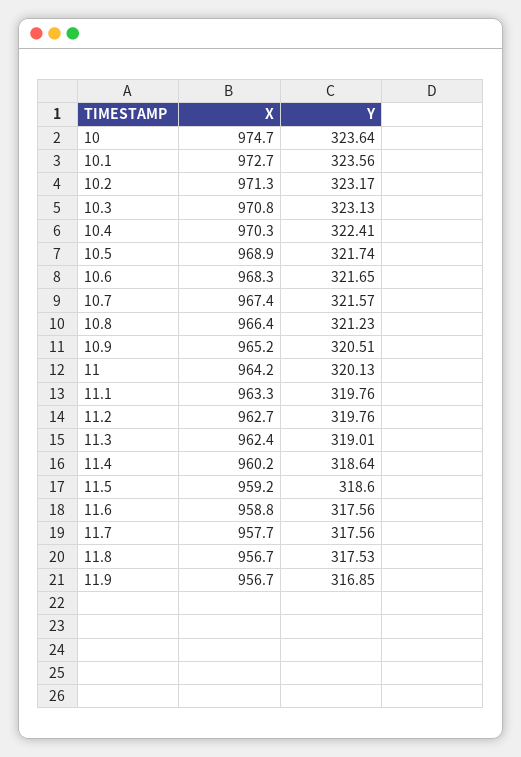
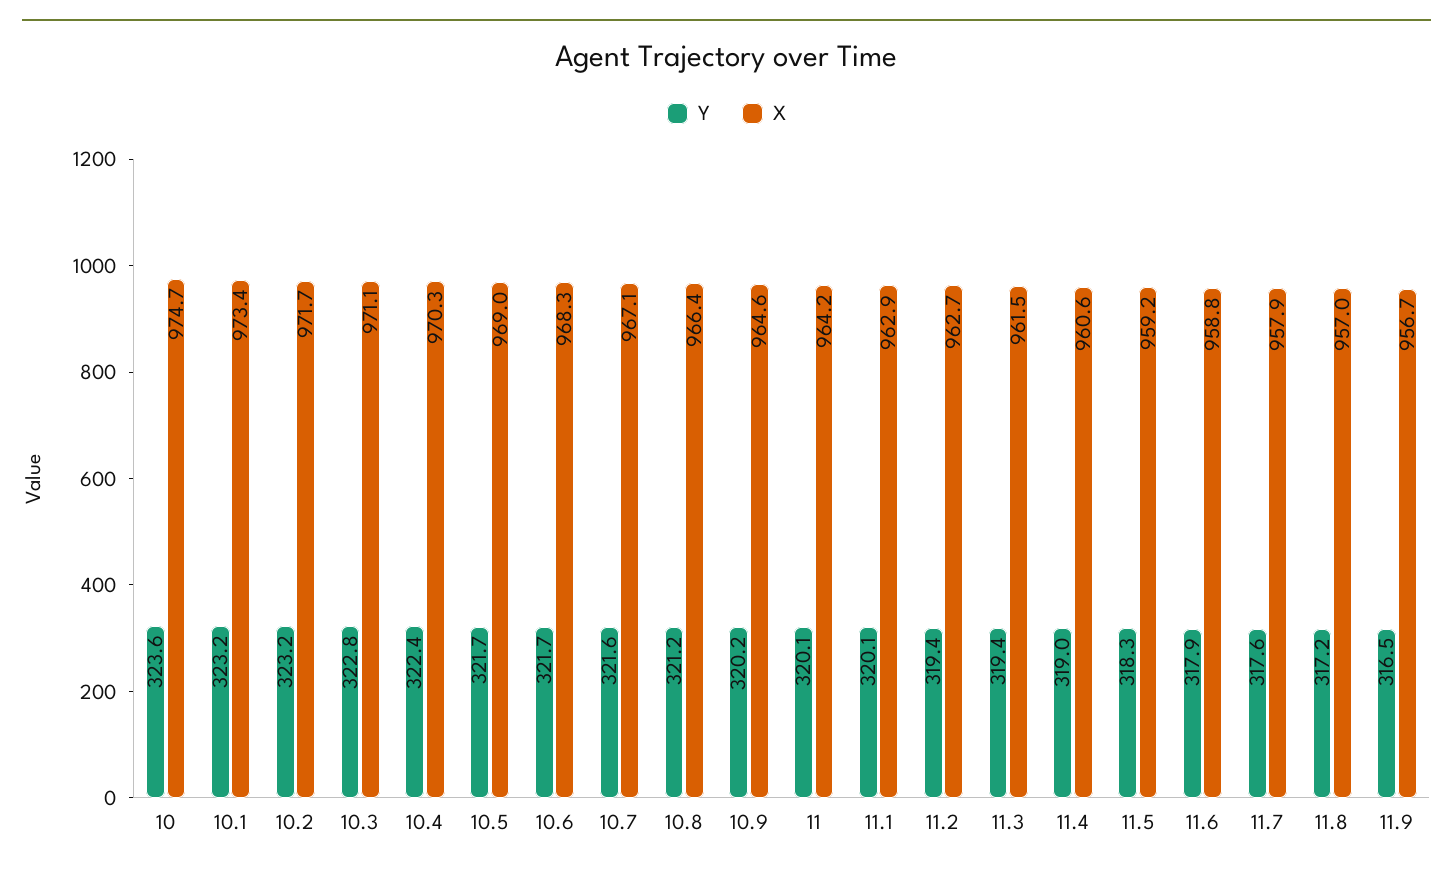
X, 10.1: 972.7 -> 973.4
Y, 10.1: 323.56 -> 323.2
X, 10.2: 971.3 -> 971.7
X, 10.3: 970.8 -> 971.1
Y, 10.3: 323.13 -> 322.8
X, 10.5: 968.9 -> 969
X, 10.7: 967.4 -> 967.1
X, 10.9: 965.2 -> 964.6
Y, 10.9: 320.51 -> 320.2
X, 11.1: 963.3 -> 962.9
Y, 11.1: 319.76 -> 320.1
Y, 11.2: 319.76 -> 319.4
X, 11.3: 962.4 -> 961.5
Y, 11.3: 319.01 -> 319.4
X, 11.4: 960.2 -> 960.6
Y, 11.4: 318.64 -> 319
Y, 11.5: 318.6 -> 318.3
Y, 11.6: 317.56 -> 317.9
X, 11.7: 957.7 -> 957.9
X, 11.8: 956.7 -> 957
Y, 11.8: 317.53 -> 317.2
Y, 11.9: 316.85 -> 316.5

